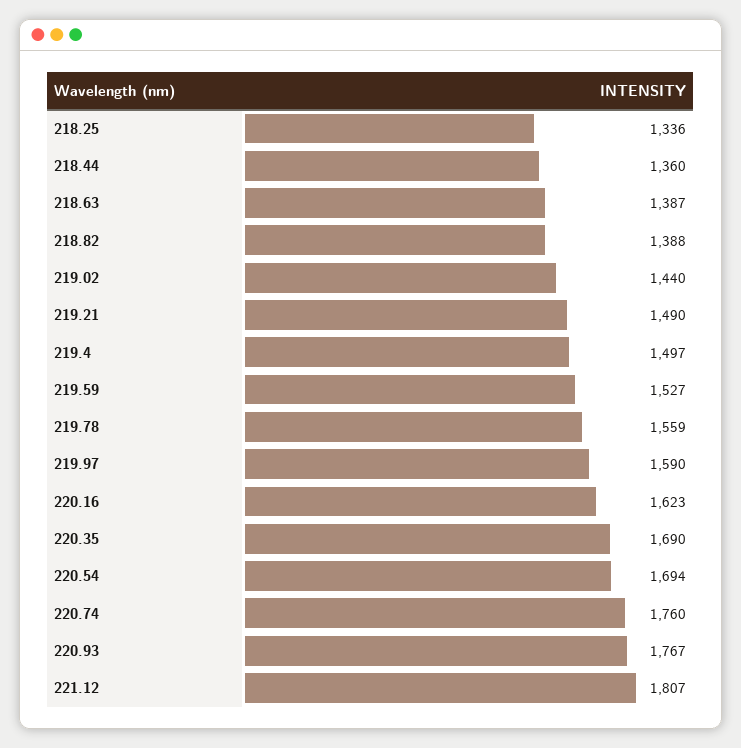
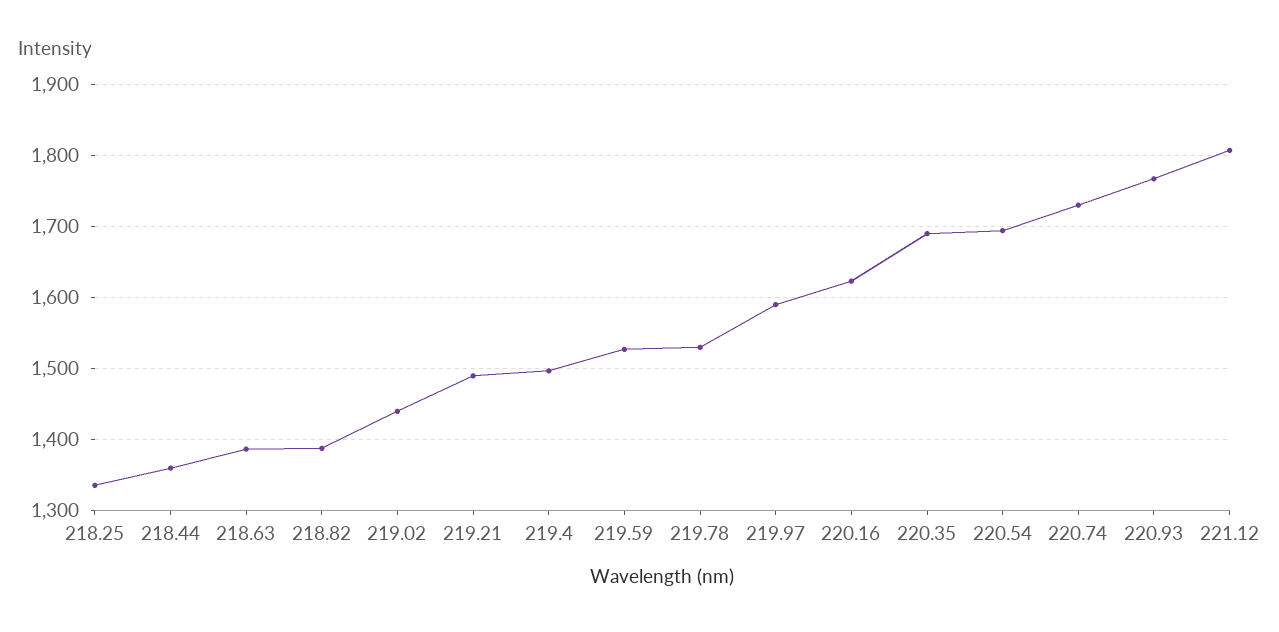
219.78: 1559 -> 1530
220.74: 1760 -> 1730

